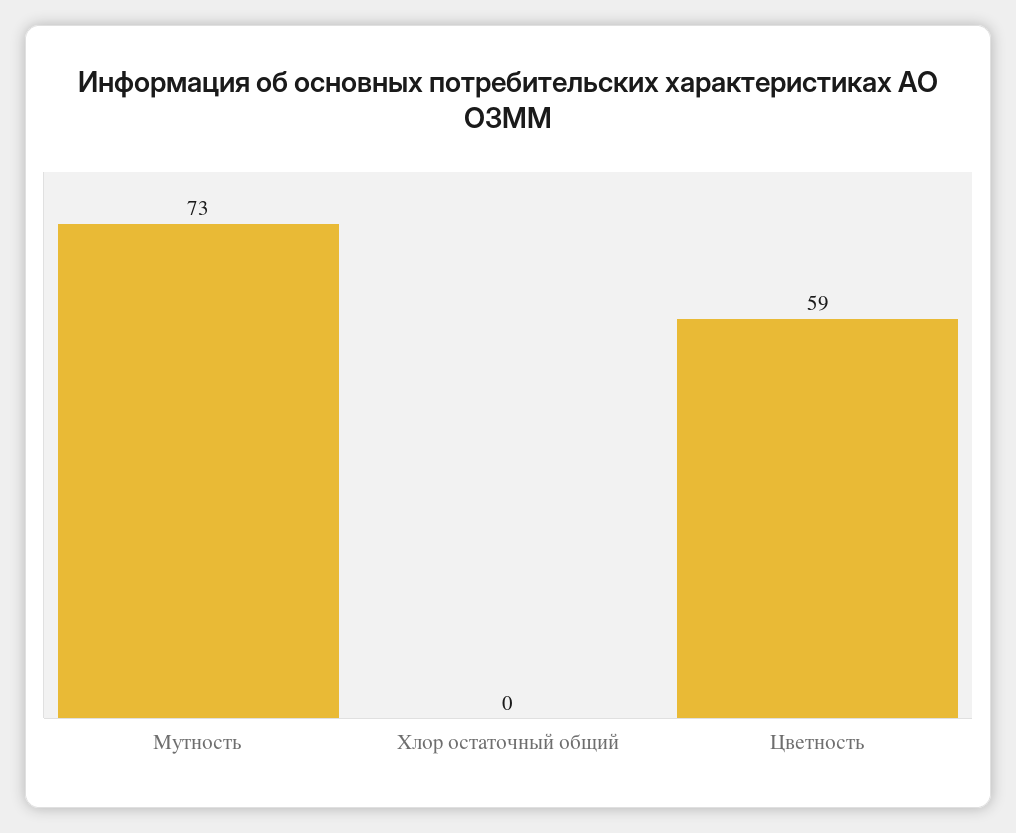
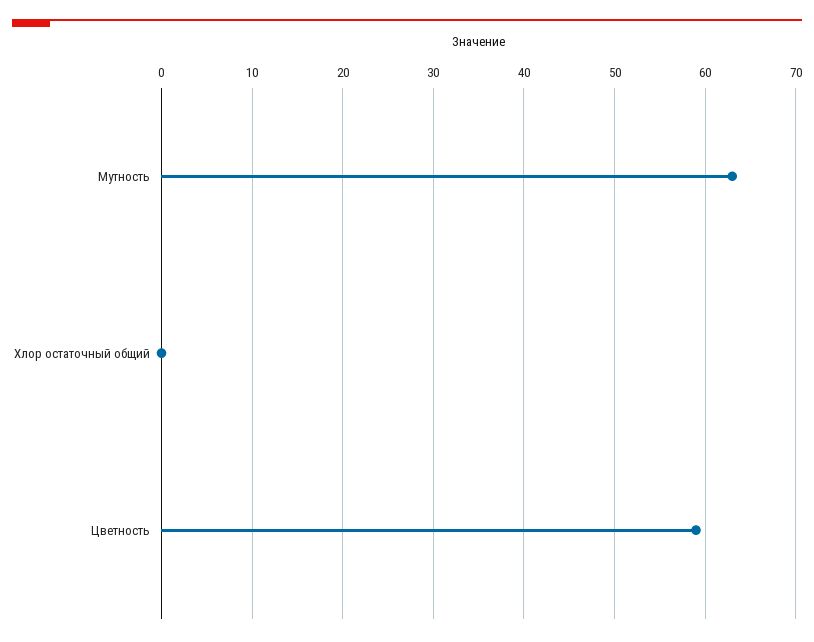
Мутность: 73 -> 63

